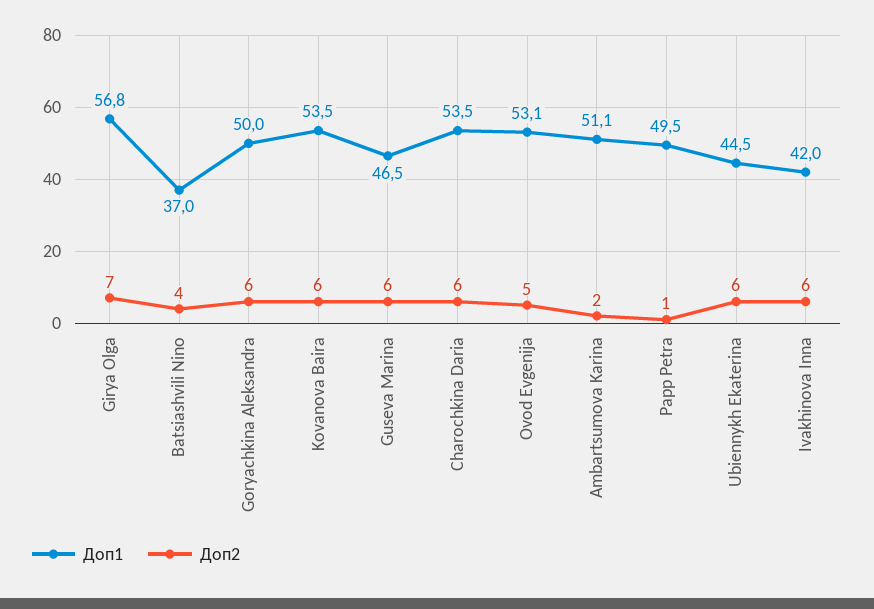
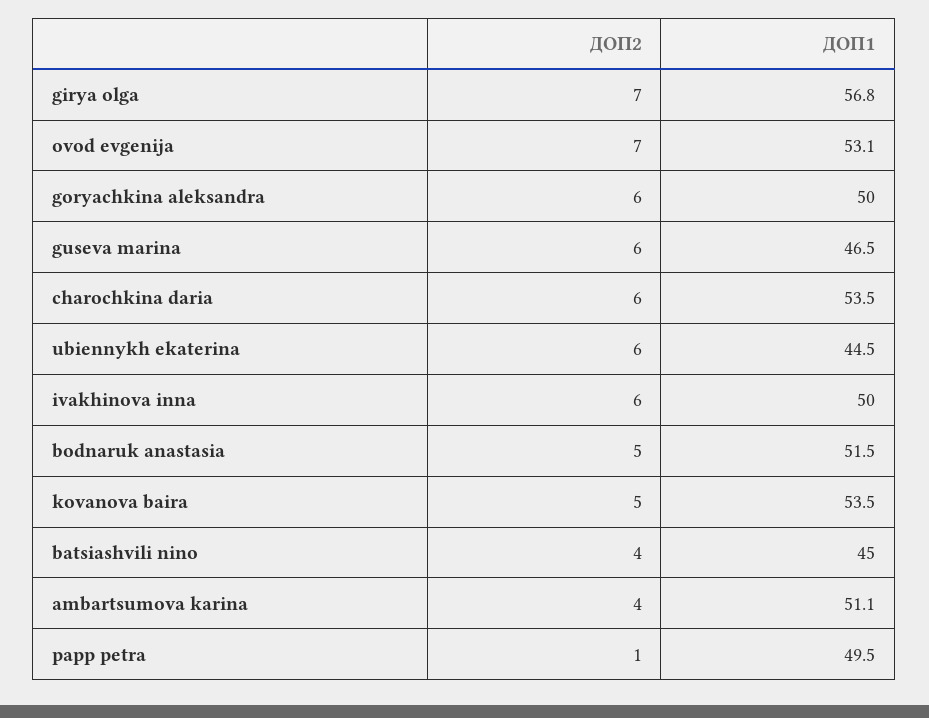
Доп1, Batsiashvili Nino: 37 -> 45
Доп2, Kovanova Baira: 6 -> 5
Доп2, Ovod Evgenija: 5 -> 7
Доп2, Ambartsumova Karina: 2 -> 4
Доп1, Ivakhinova Inna: 42 -> 50
Доп2, bodnaruk anastasia: none -> 5
Доп1, bodnaruk anastasia: none -> 51.5

